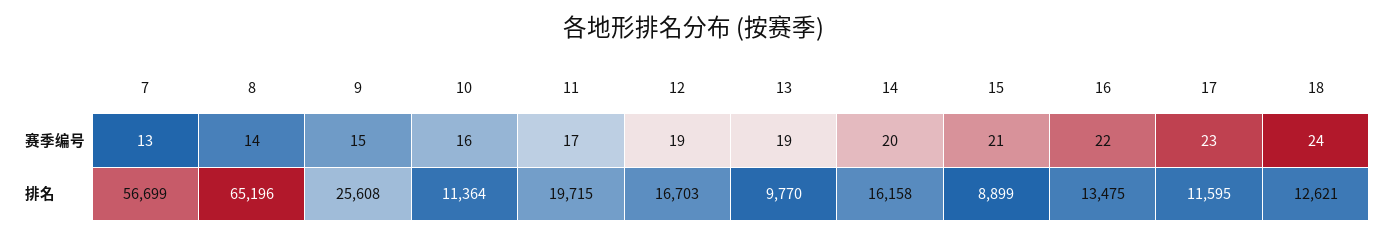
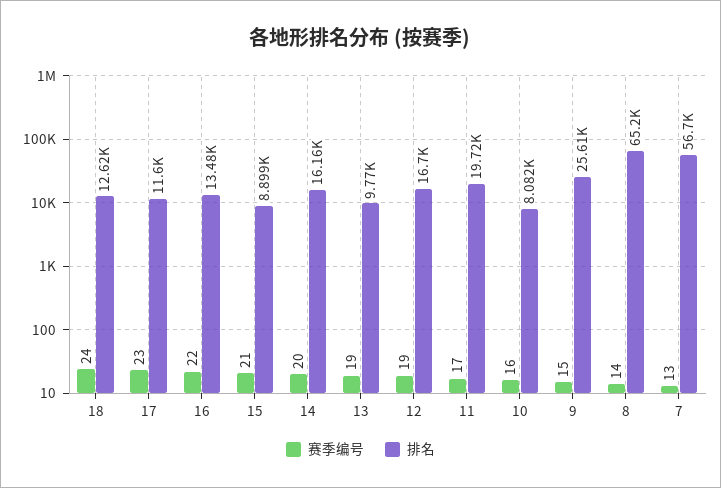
排名, 10: 11364 -> 8082

